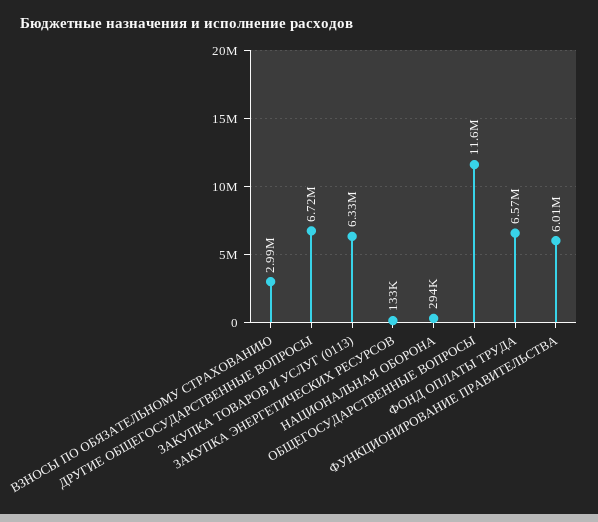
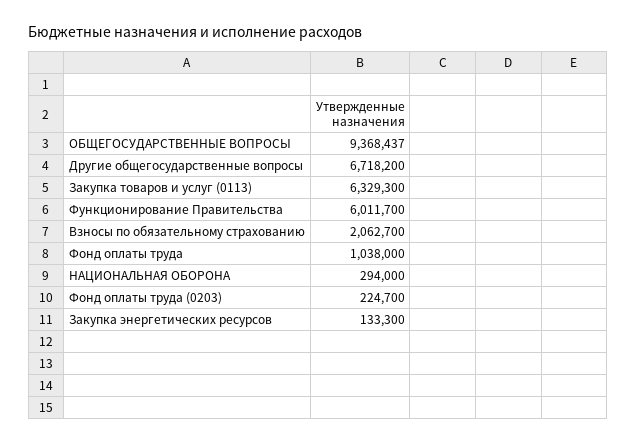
ВЗНОСЫ ПО ОБЯЗАТЕЛЬНОМУ СТРАХОВАНИЮ: 2990000 -> 2062700
ОБЩЕГОСУДАРСТВЕННЫЕ ВОПРОСЫ: 11600000 -> 9368437
ФОНД ОПЛАТЫ ТРУДА: 6570000 -> 1038000
Фонд оплаты труда (0203): none -> 224700

